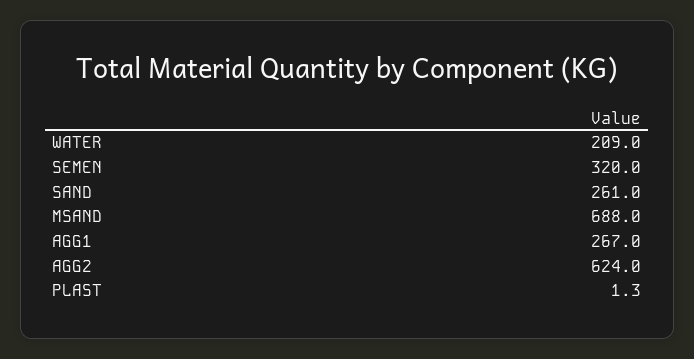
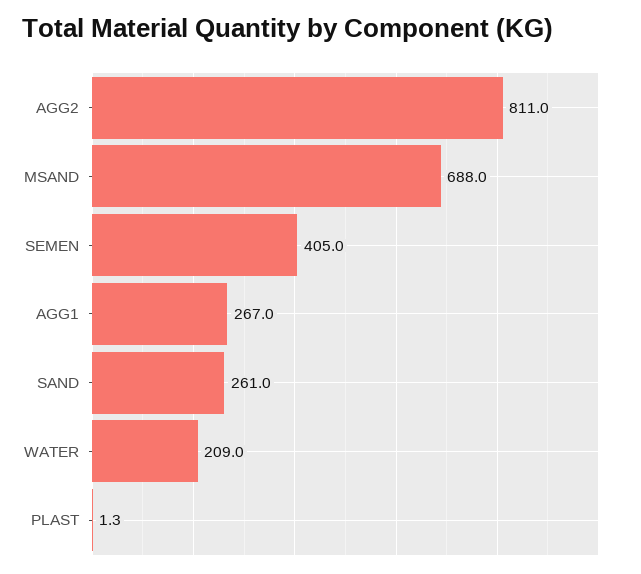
SEMEN: 320 -> 405
AGG2: 624 -> 811

